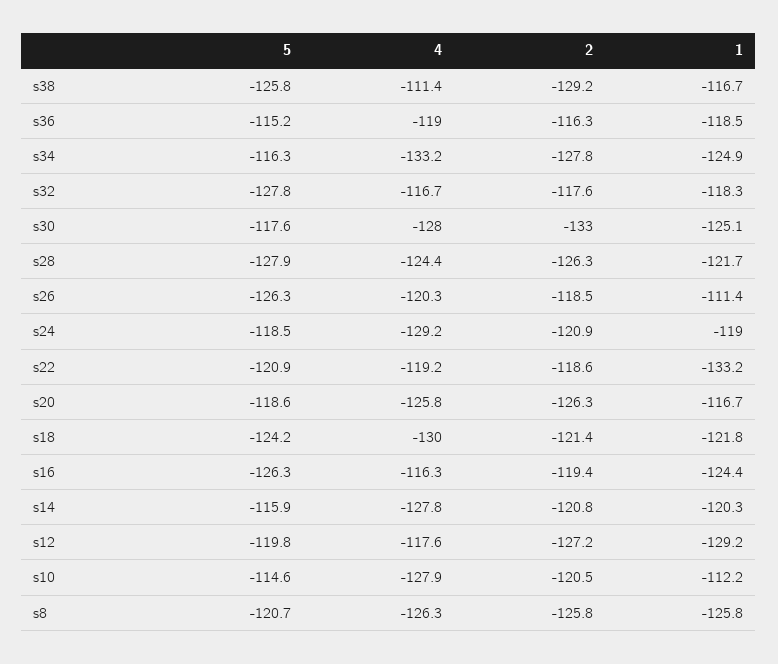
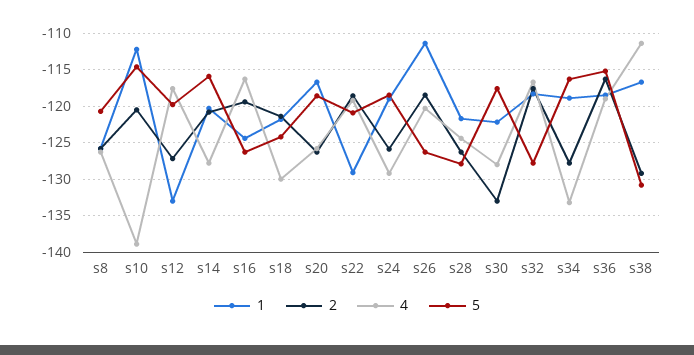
5, s38: -125.8 -> -131
1, s34: -124.9 -> -119
1, s30: -125.1 -> -122
2, s24: -120.9 -> -126
1, s22: -133.2 -> -129
1, s12: -129.2 -> -133
4, s10: -127.9 -> -139

